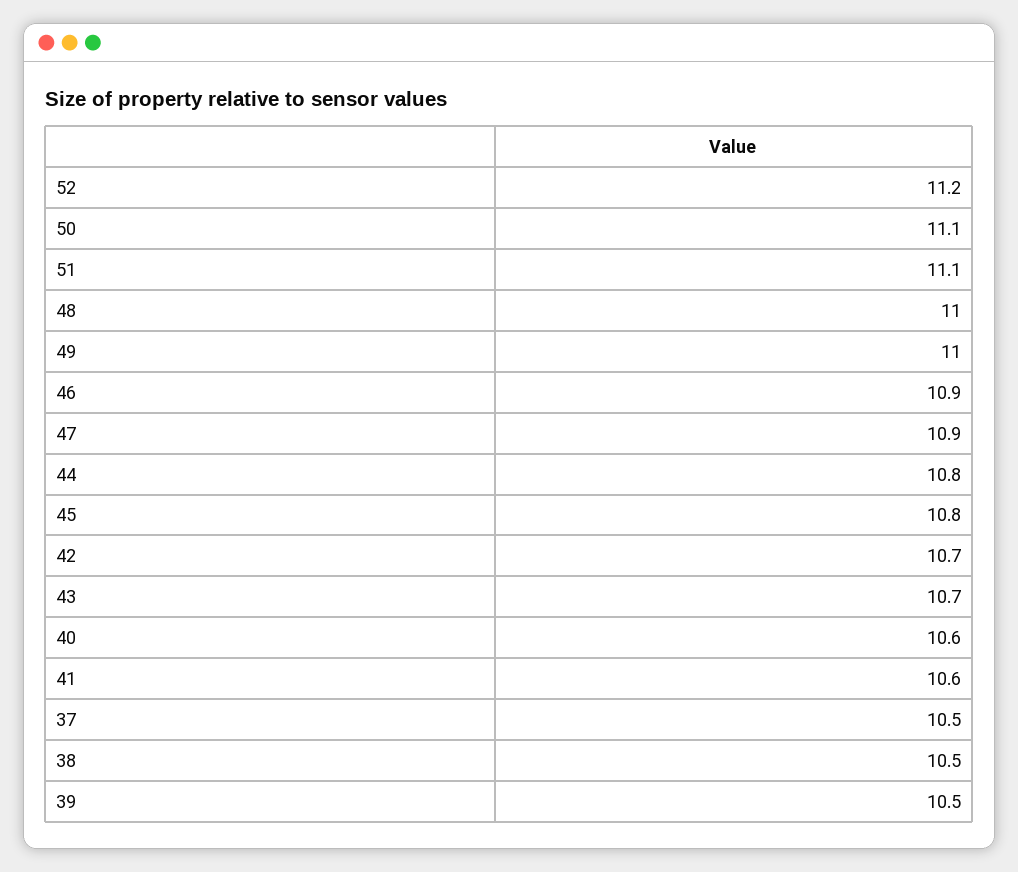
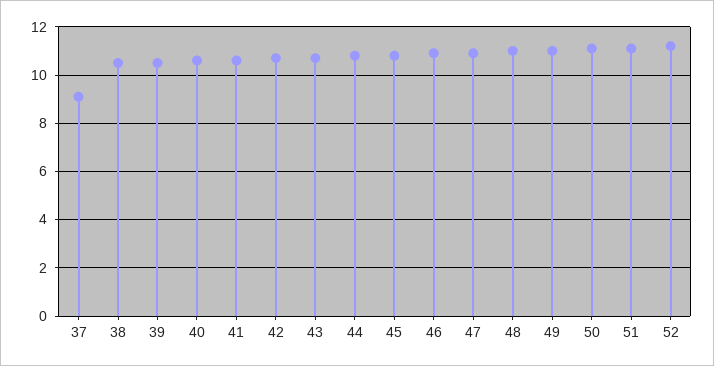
37: 10.5 -> 9

